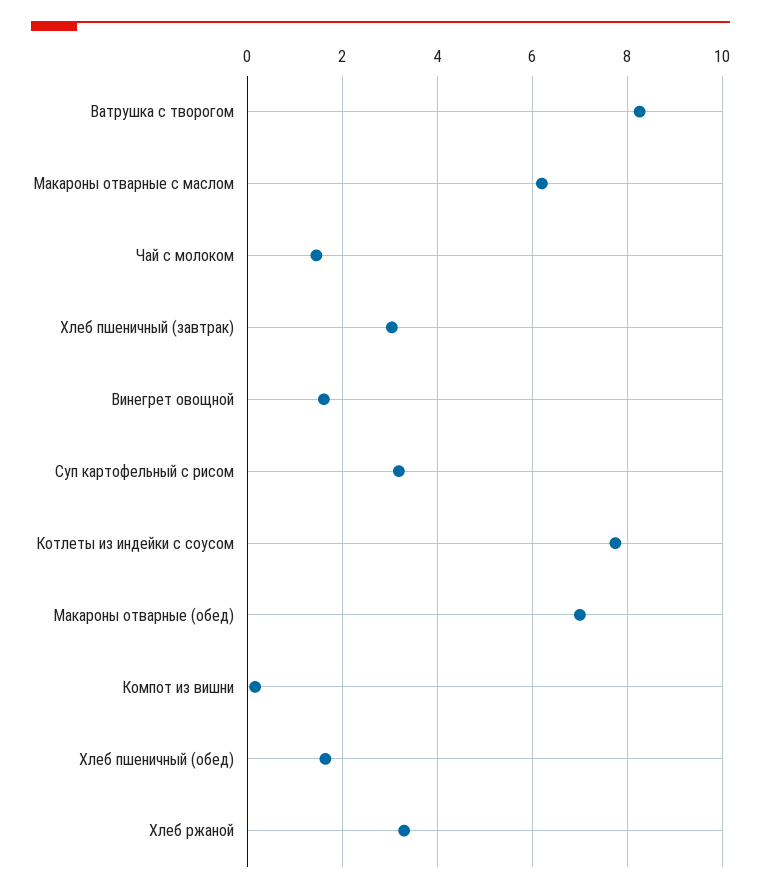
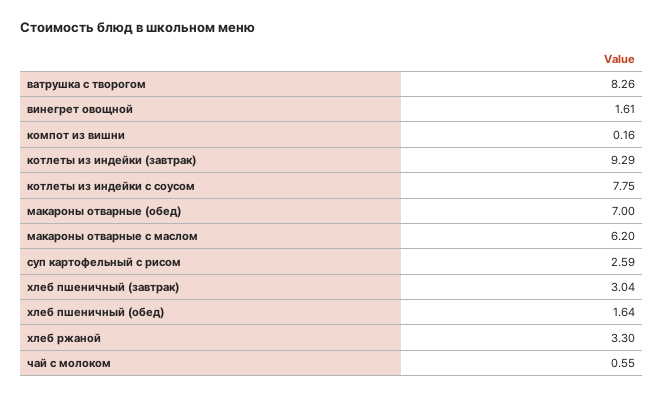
Чай с молоком: 1.4 -> 0.55
Суп картофельный с рисом: 3.2 -> 2.59
котлеты из индейки (завтрак): none -> 9.29

